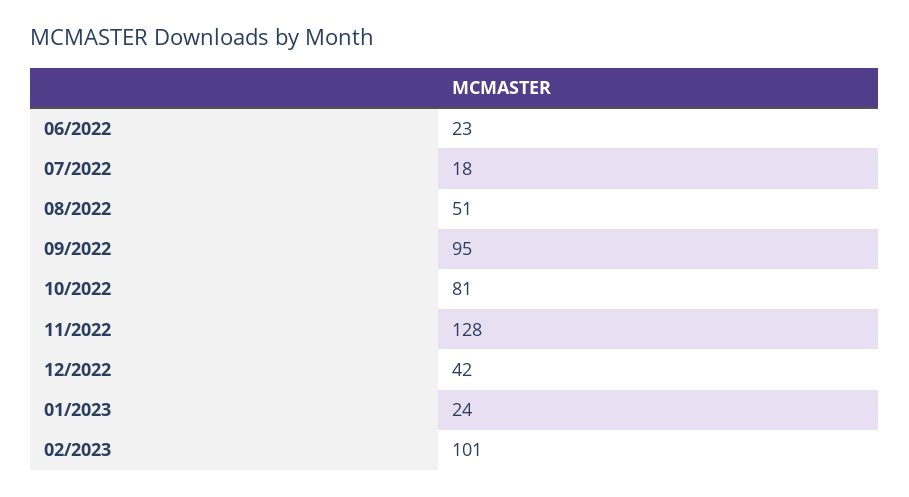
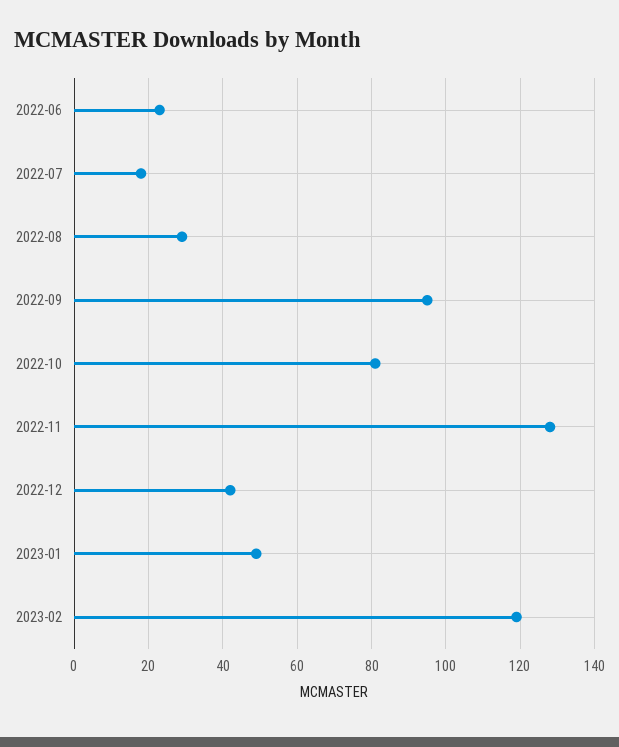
08/2022: 51 -> 30
01/2023: 24 -> 50
02/2023: 101 -> 120

